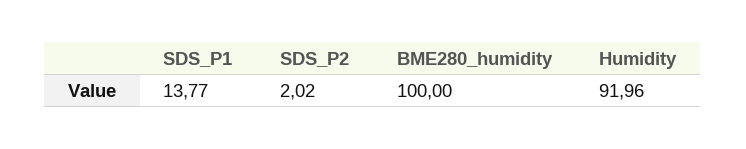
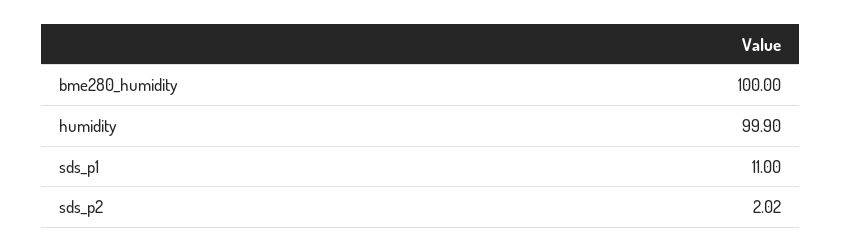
SDS_P1: 13.77 -> 11
Humidity: 91.96 -> 99.9

